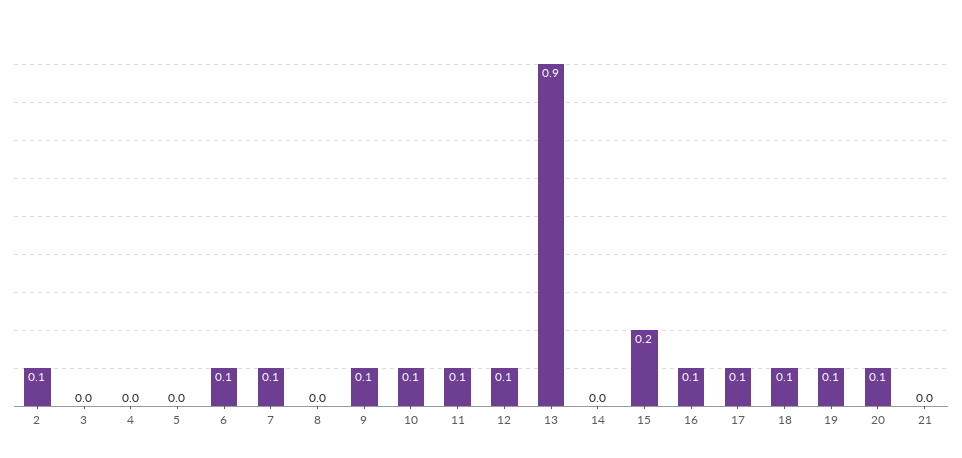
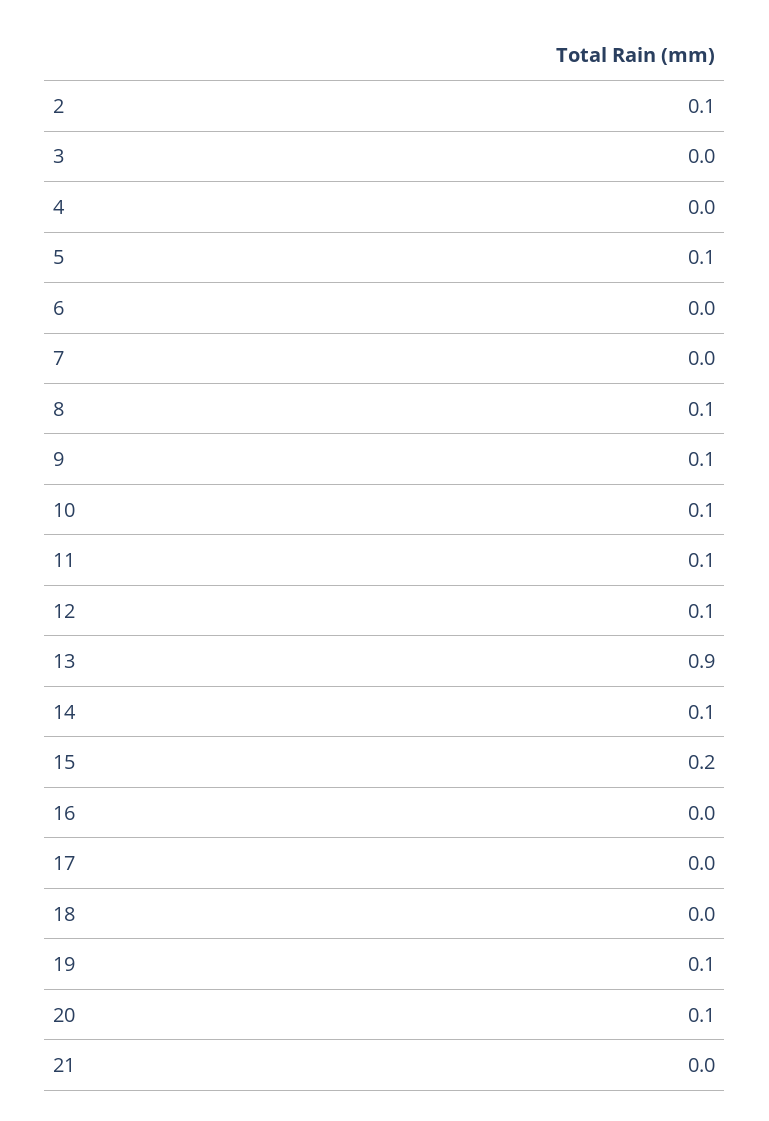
5: 0 -> 0.1
6: 0.1 -> 0
7: 0.1 -> 0
8: 0 -> 0.1
14: 0 -> 0.1
16: 0.1 -> 0
17: 0.1 -> 0
18: 0.1 -> 0

